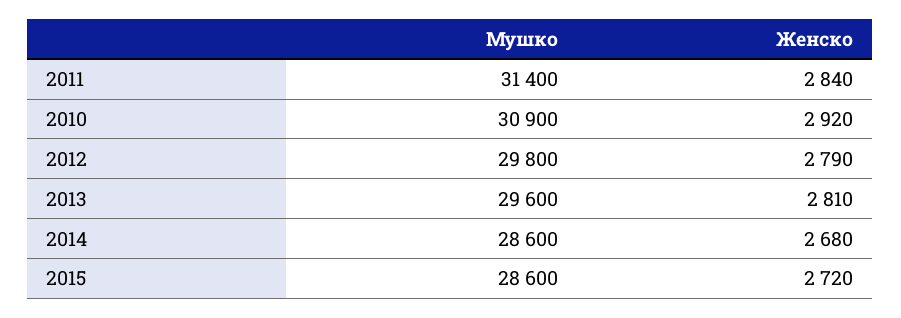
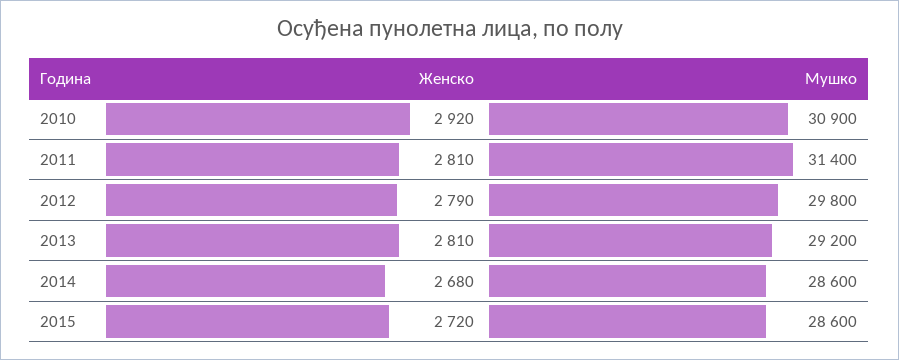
Женско, 2011: 2840 -> 2810
Мушко, 2013: 29600 -> 29200

